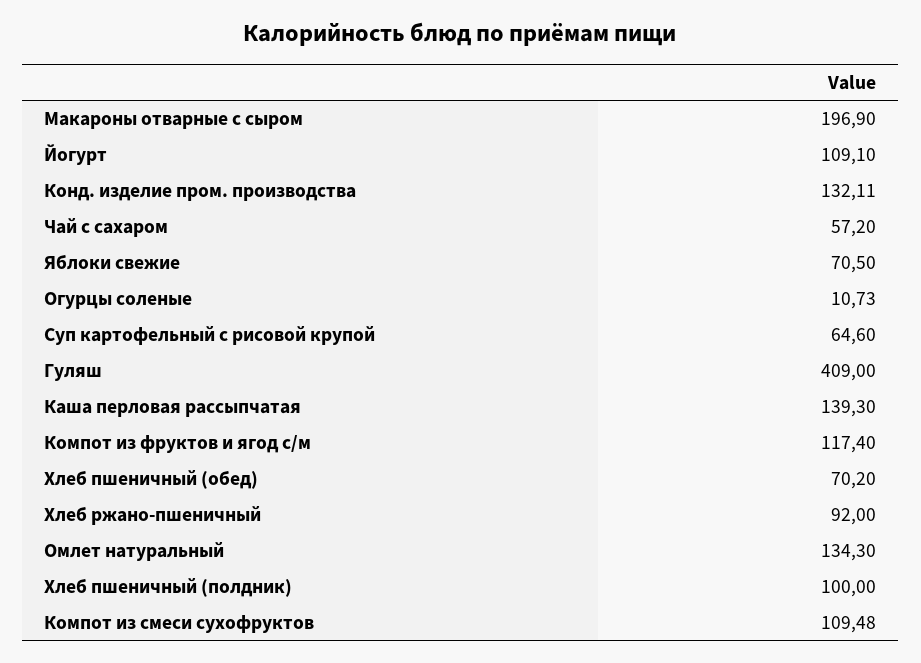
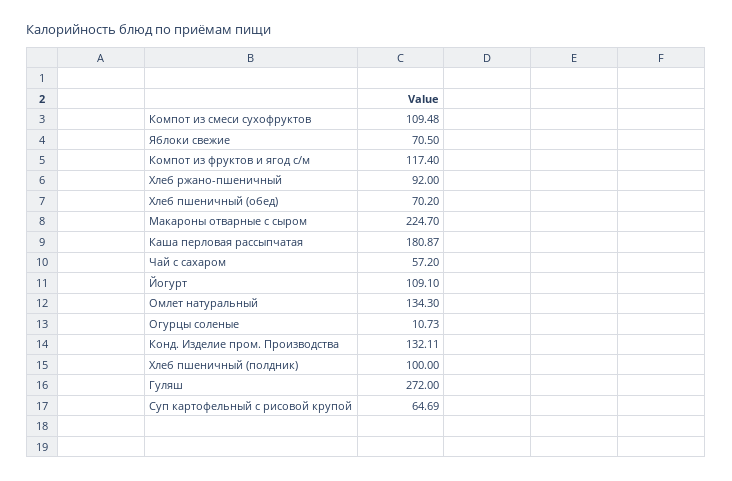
Макароны отварные с сыром: 196.9 -> 224.7
Суп картофельный с рисовой крупой: 64.6 -> 64.69
Гуляш: 409 -> 272
Каша перловая рассыпчатая: 139.3 -> 180.87

